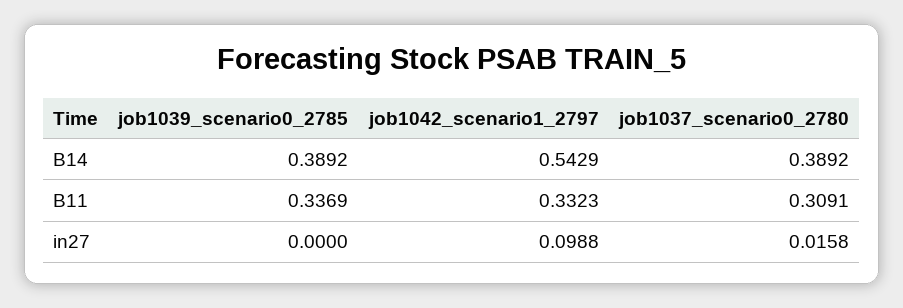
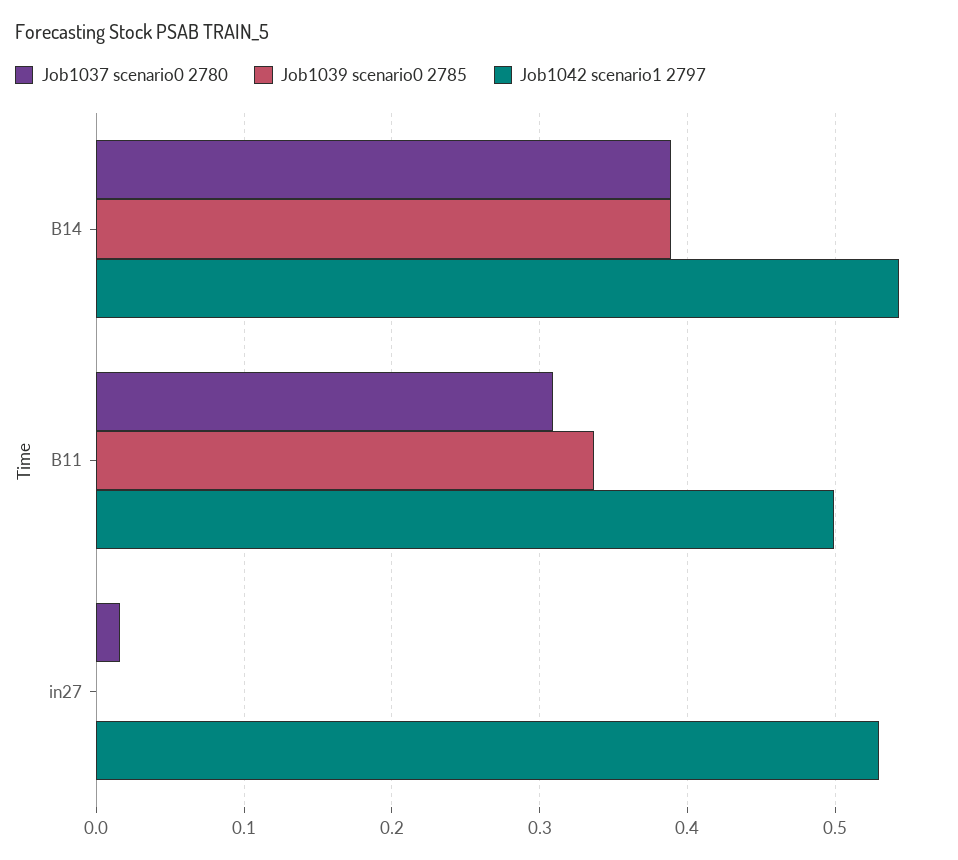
job1042_scenario1_2797, B11: 0.3323 -> 0.5
job1042_scenario1_2797, in27: 0.0988 -> 0.53

